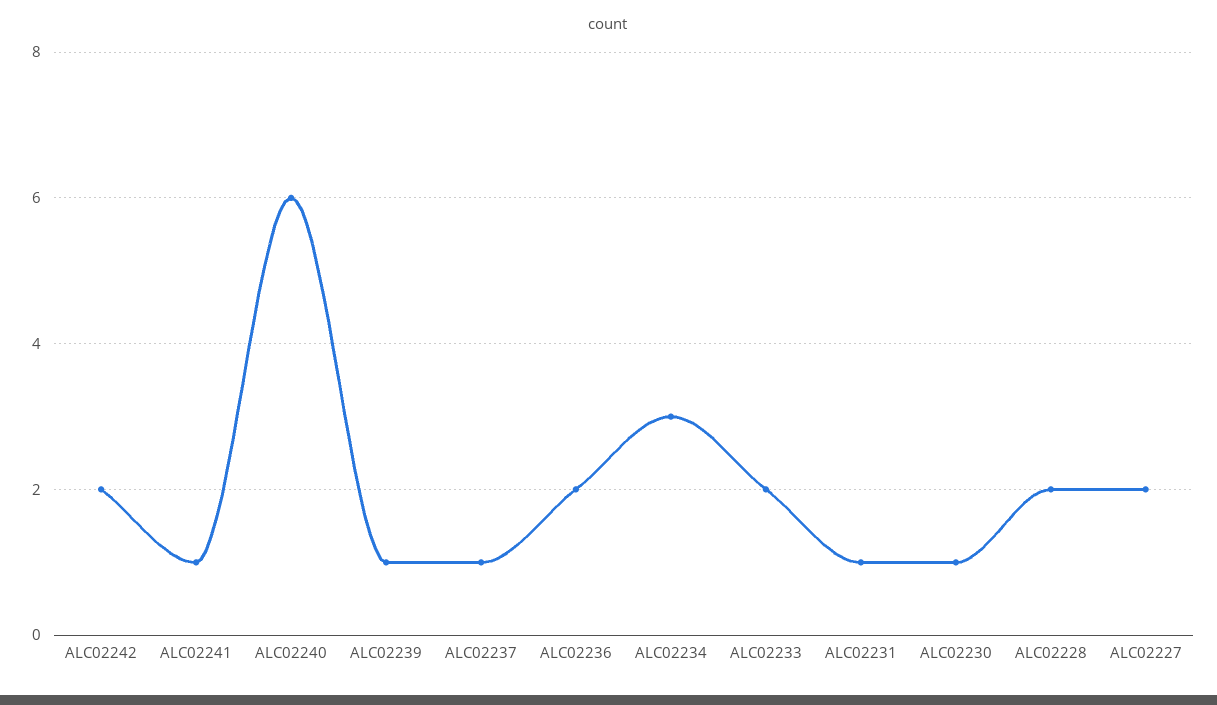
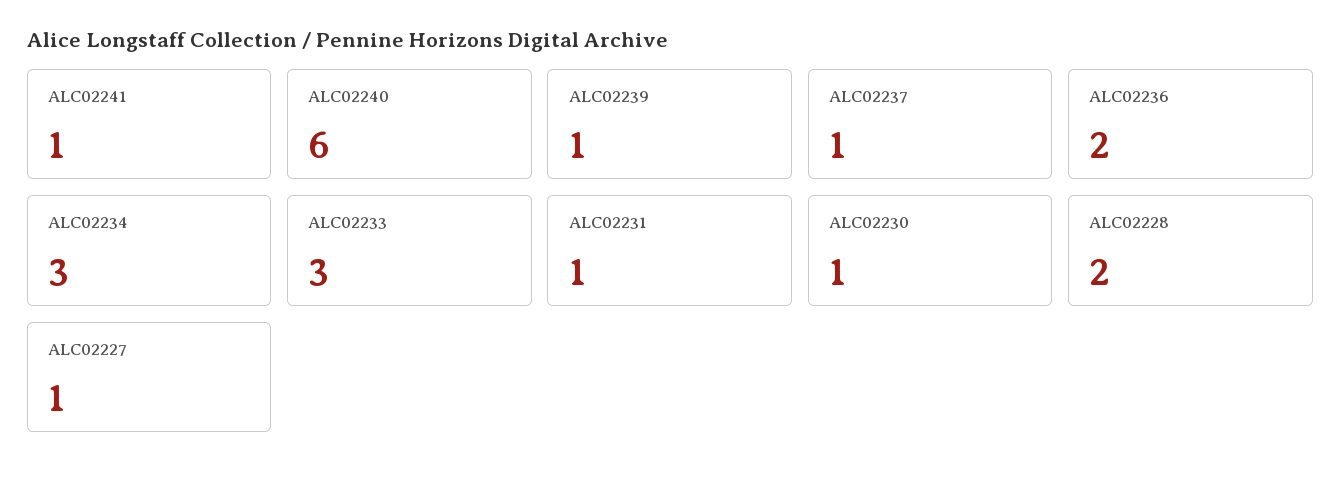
ALC02242: 2 -> none
ALC02233: 2 -> 3
ALC02227: 2 -> 1

